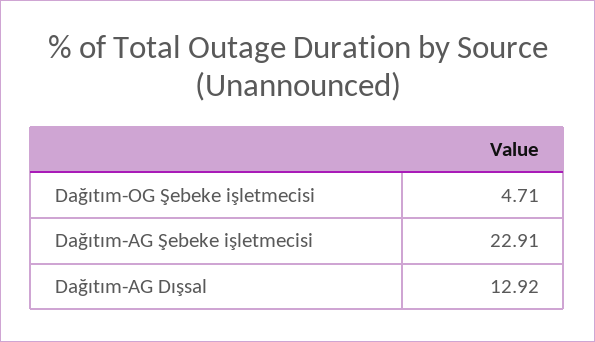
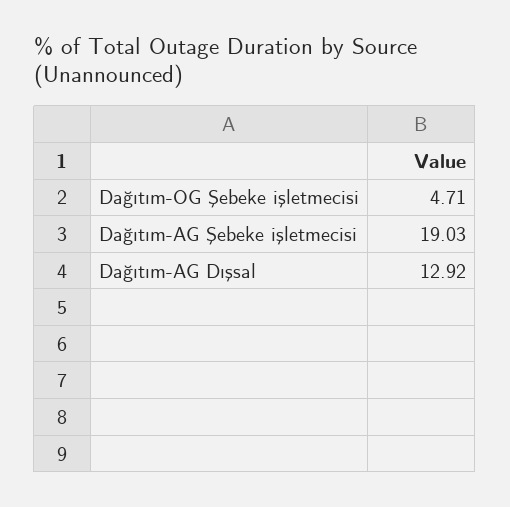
Dağıtım-AG Şebeke işletmecisi: 22.91 -> 19.03

